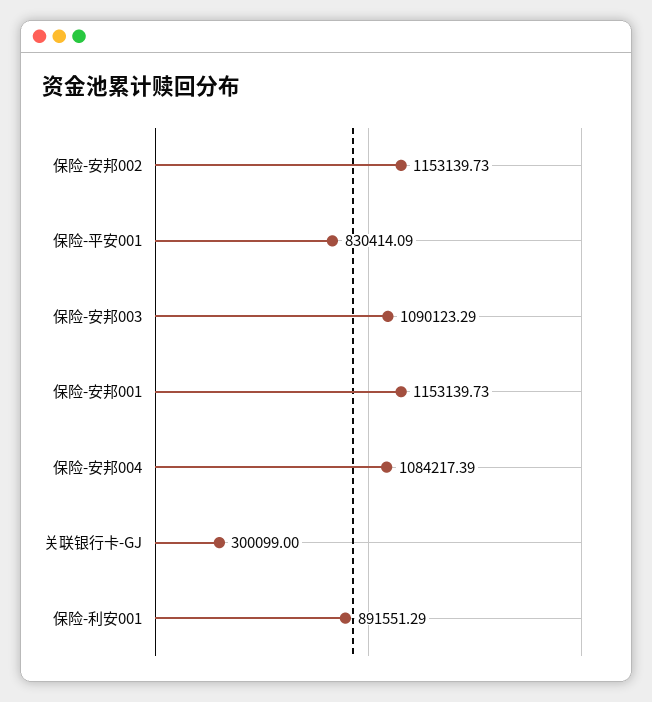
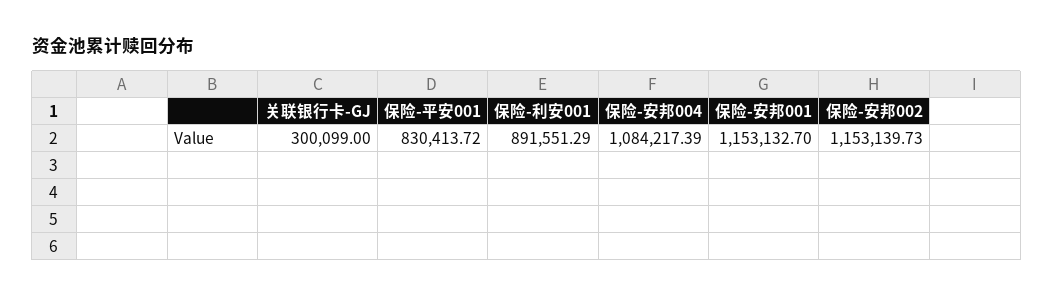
保险-平安001: 830414.09 -> 830413.72
保险-安邦003: 1090123.29 -> none
保险-安邦001: 1153139.73 -> 1153132.7

